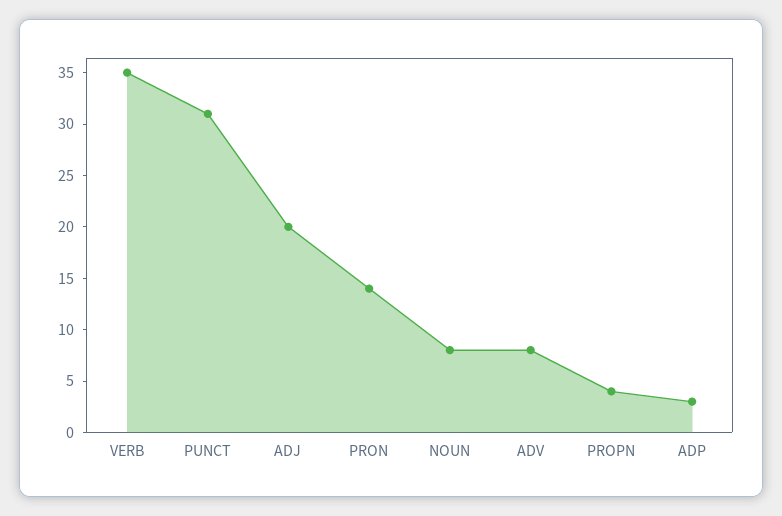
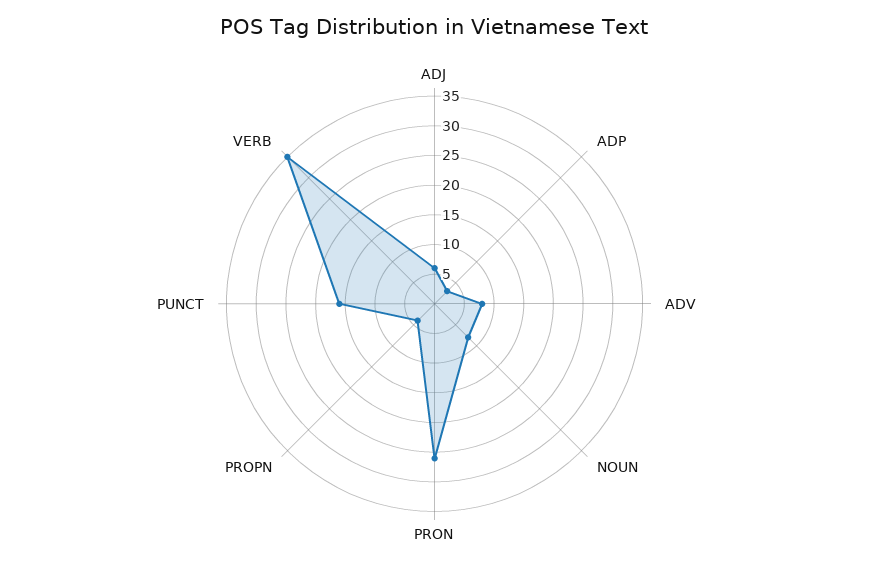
PUNCT: 31 -> 15
ADJ: 20 -> 5
PRON: 14 -> 25

